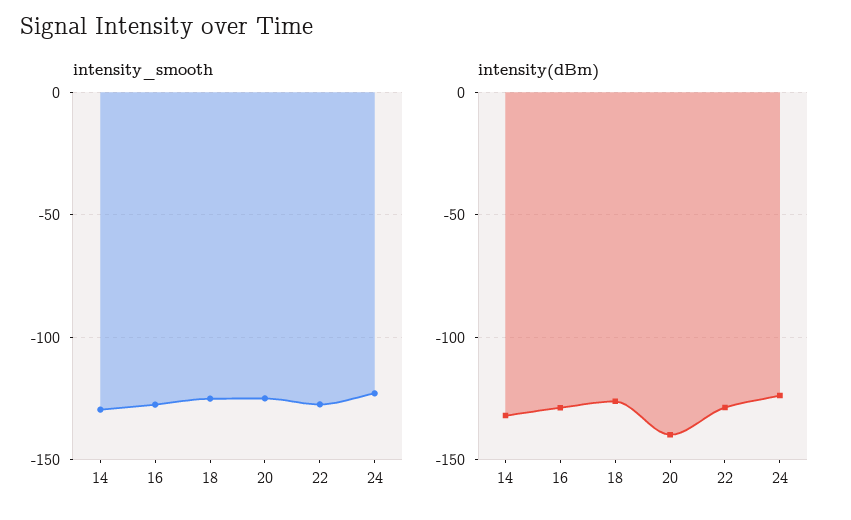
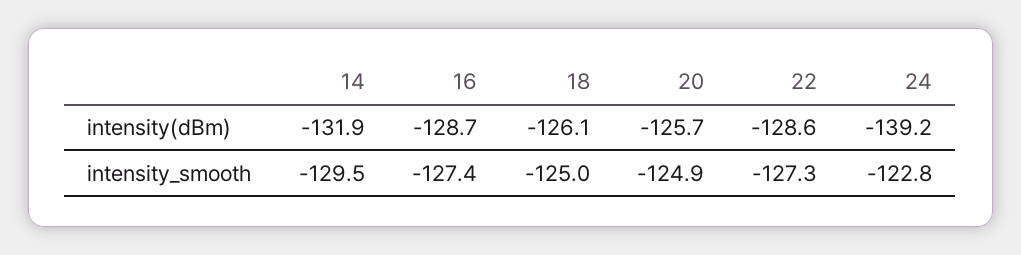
intensity(dBm), 20: -140 -> -125.7
intensity(dBm), 24: -125 -> -139.2

